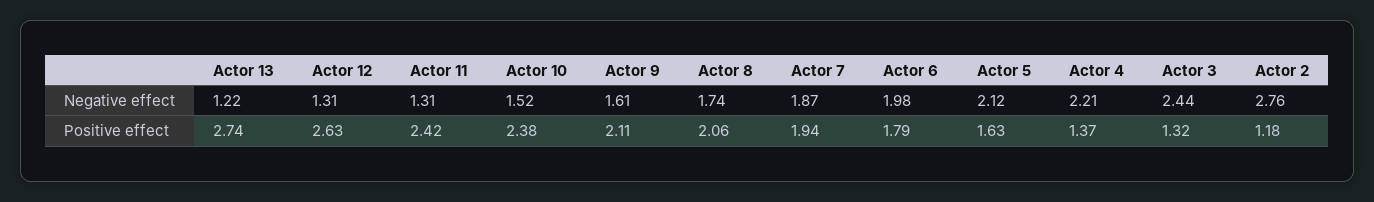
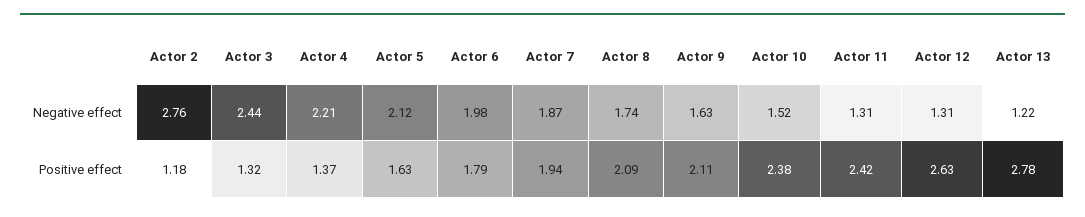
Actor 9, Negative effect: 1.61 -> 1.63
Actor 13, Positive effect: 2.74 -> 2.78
Actor 8, Positive effect: 2.06 -> 2.09

